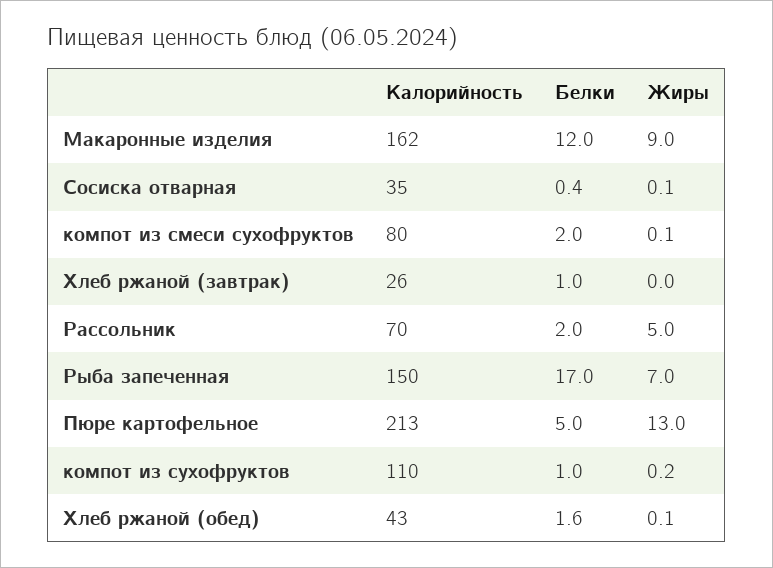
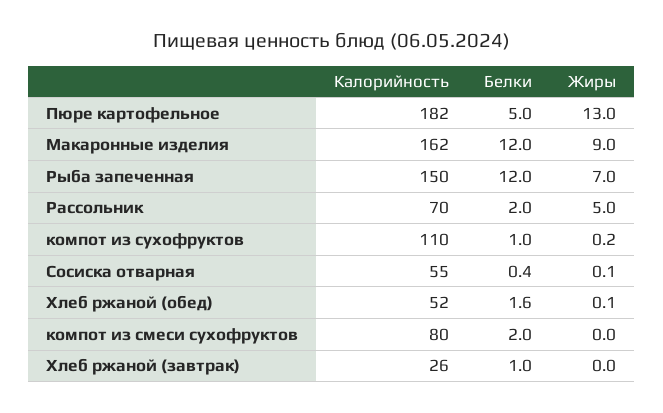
Калорийность, Сосиска отварная: 35 -> 55
Жиры, компот из смеси сухофруктов: 0.1 -> 0
Белки, Рыба запеченная: 17 -> 12
Калорийность, Пюре картофельное: 213 -> 182
Калорийность, Хлеб ржаной (обед): 43 -> 52

